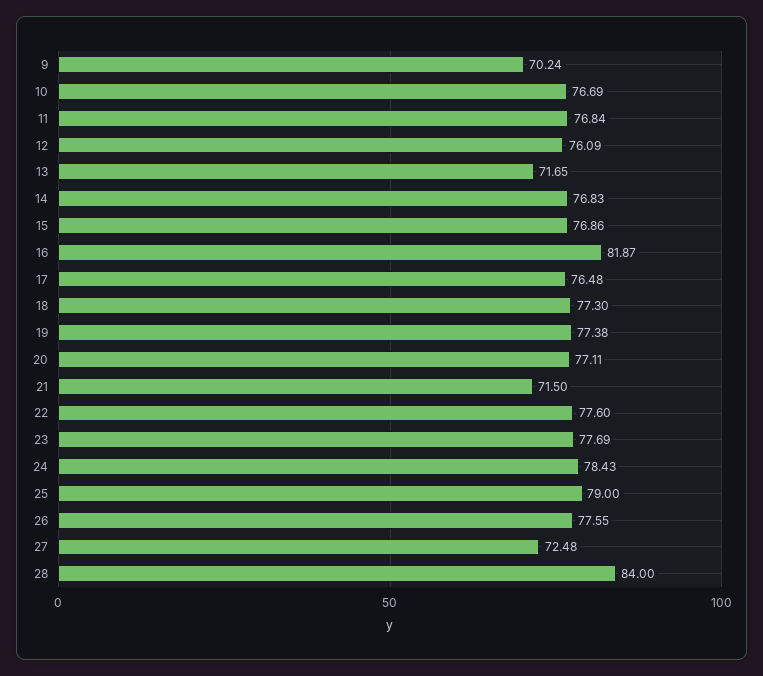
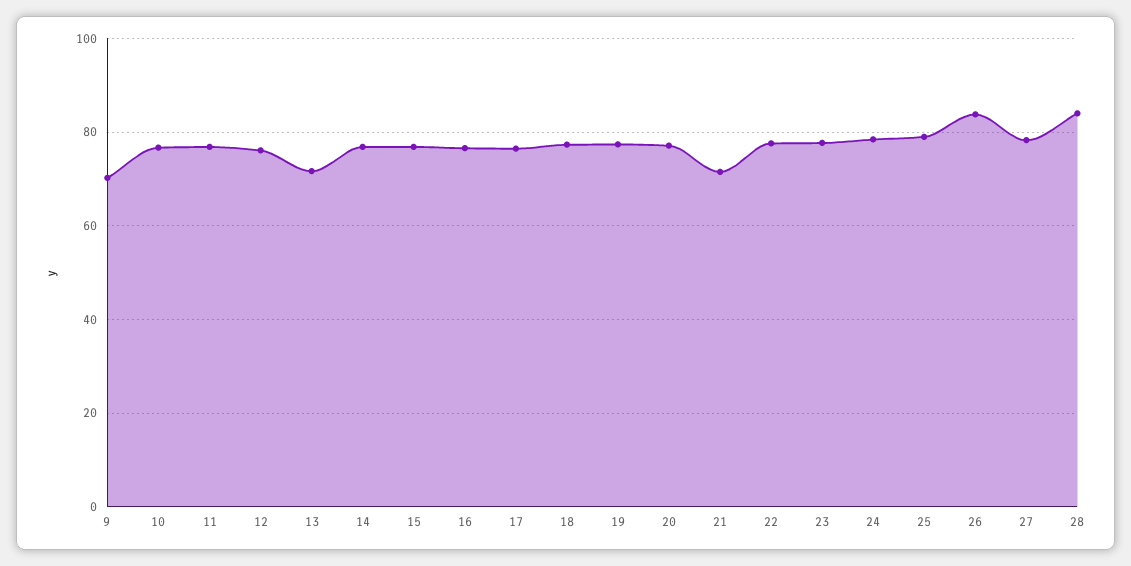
16: 81.87 -> 76
26: 77.55 -> 84
27: 72.48 -> 78

